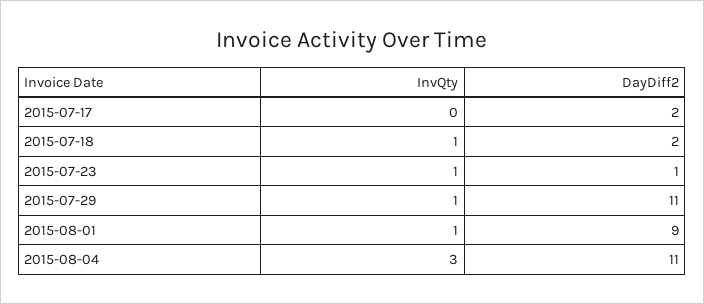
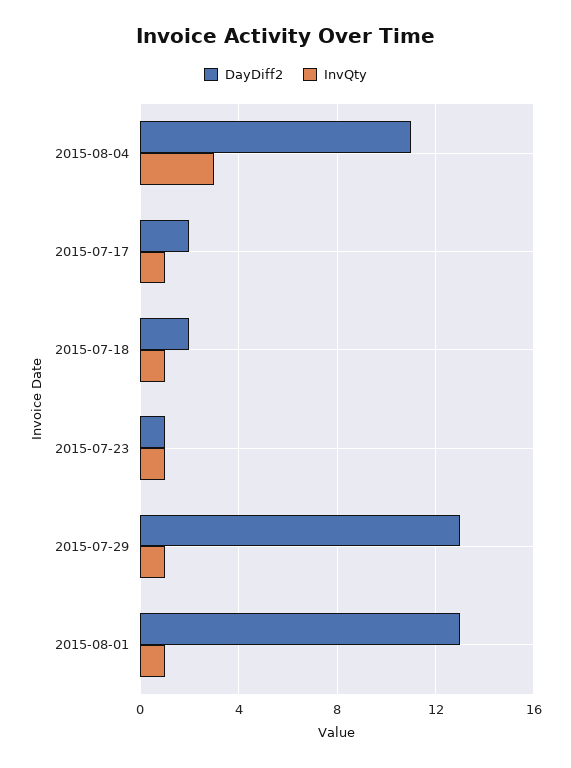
InvQty, 2015-07-17: 0 -> 1
DayDiff2, 2015-07-29: 11 -> 13
DayDiff2, 2015-08-01: 9 -> 13

